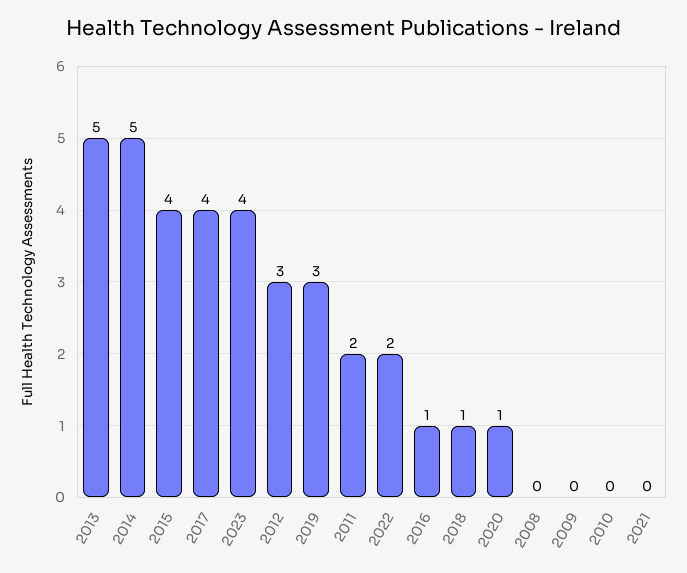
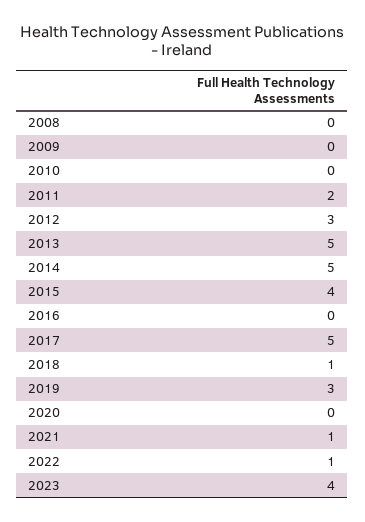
2017: 4 -> 5
2022: 2 -> 1
2016: 1 -> 0
2020: 1 -> 0
2021: 0 -> 1

